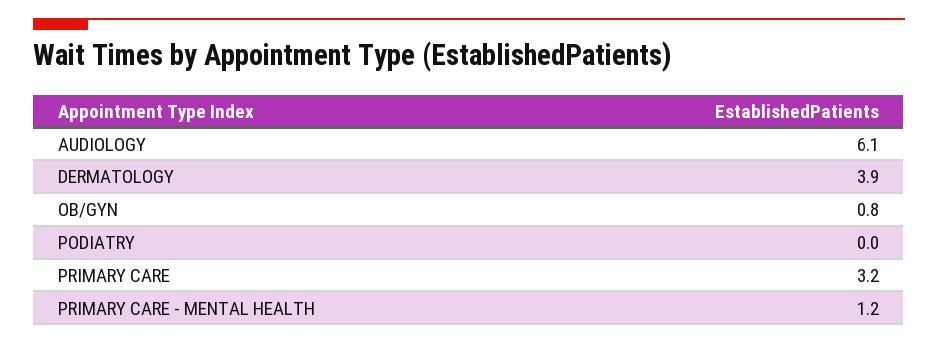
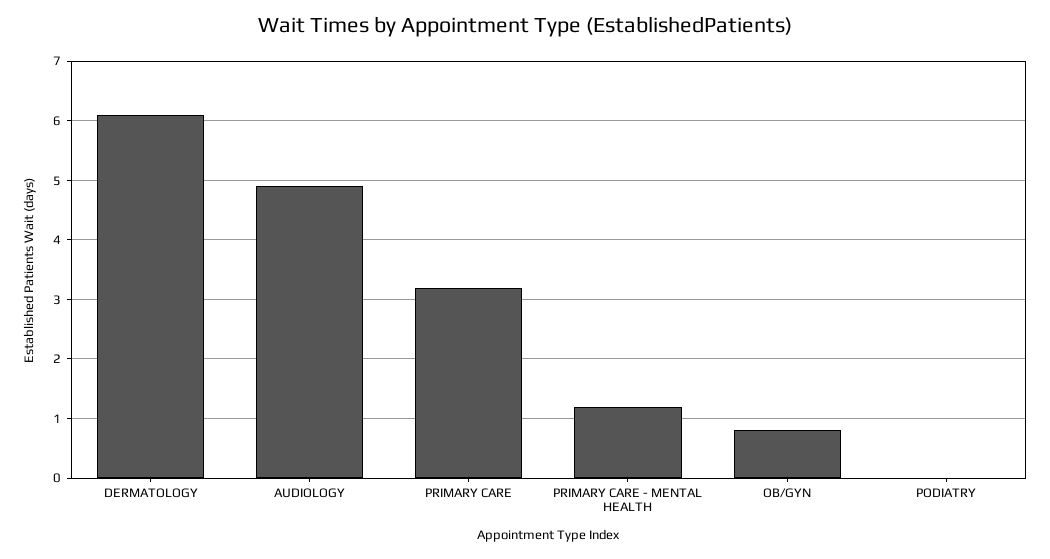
AUDIOLOGY: 6.1 -> 5
DERMATOLOGY: 3.9 -> 6

